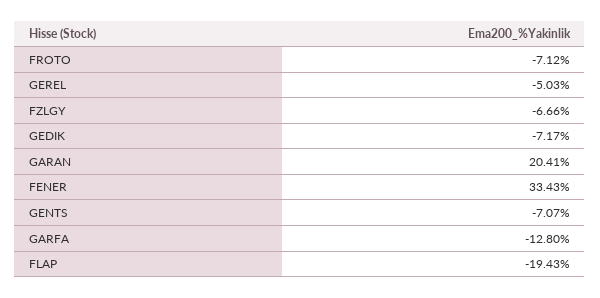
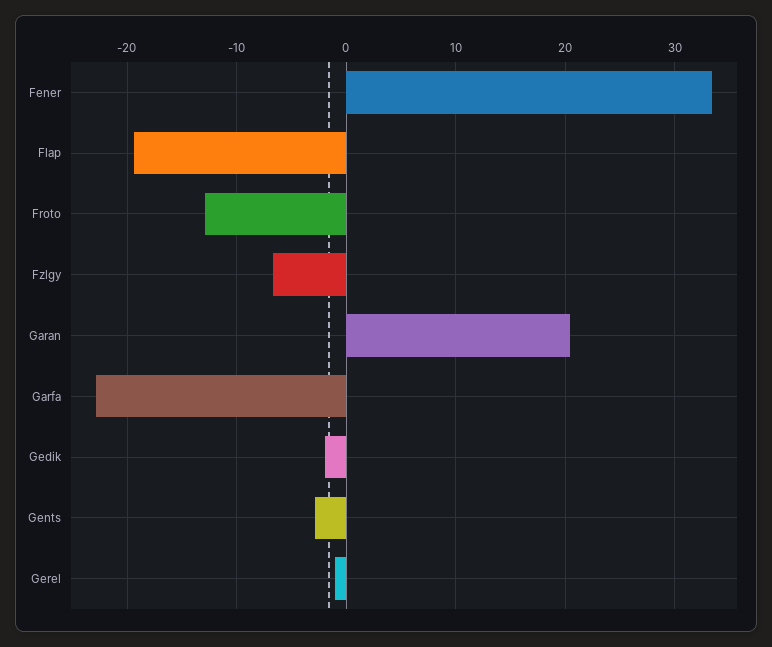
FROTO: -7.12 -> -13
GEREL: -5.03 -> -1
GEDIK: -7.17 -> -2
GENTS: -7.07 -> -3
GARFA: -12.8 -> -23

